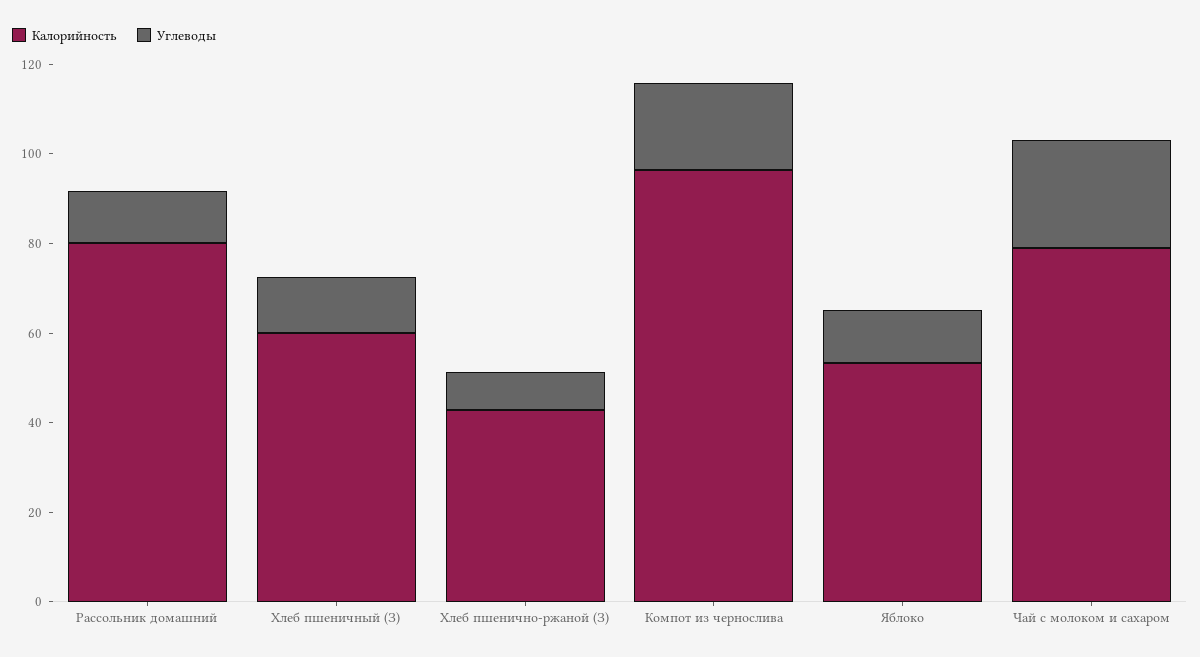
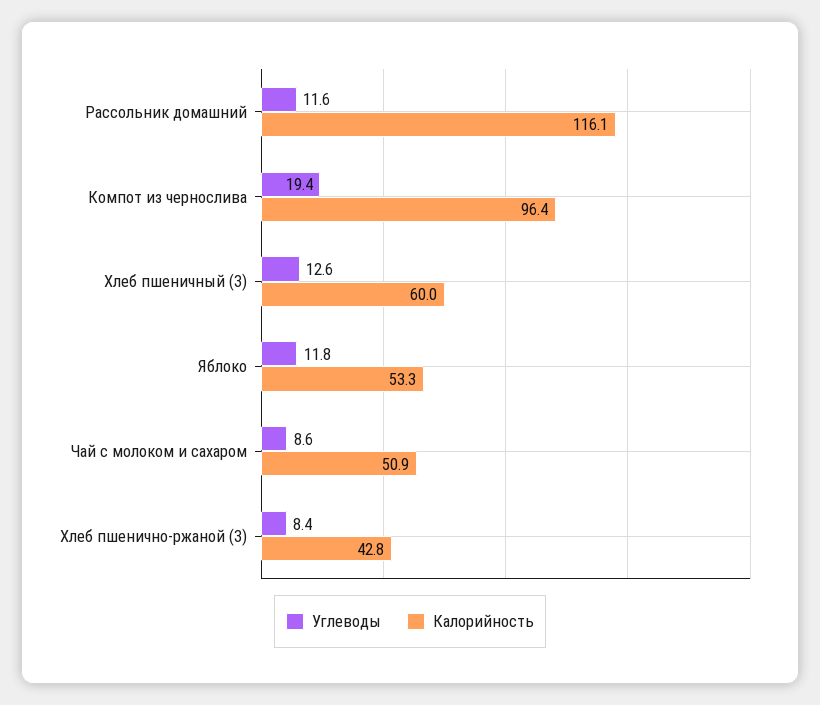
Калорийность, Рассольник домашний: 80 -> 116.1
Калорийность, Чай с молоком и сахаром: 80 -> 50.9
Углеводы, Чай с молоком и сахаром: 25 -> 8.6

